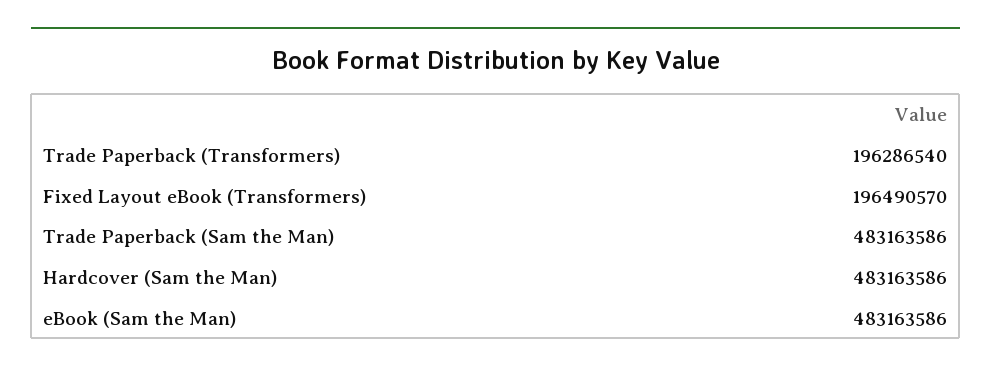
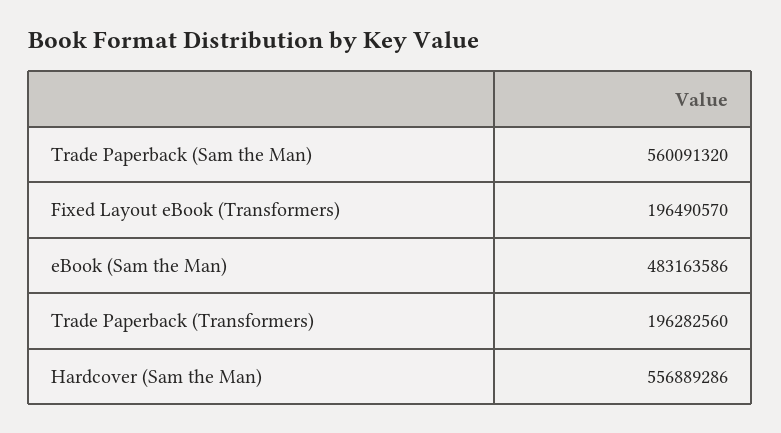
Trade Paperback (Transformers): 196286540 -> 196282560
Trade Paperback (Sam the Man): 483163586 -> 560091320
Hardcover (Sam the Man): 483163586 -> 556889286

